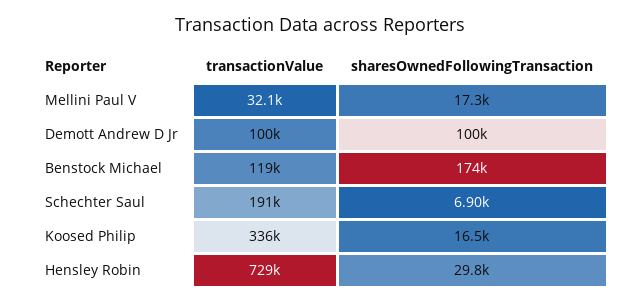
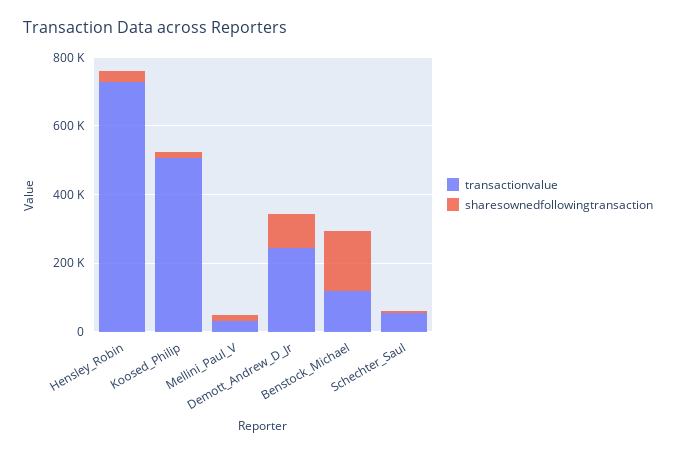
transactionValue, Demott Andrew D Jr: 100000 -> 250000
transactionValue, Schechter Saul: 191000 -> 50000
transactionValue, Koosed Philip: 336000 -> 500000

